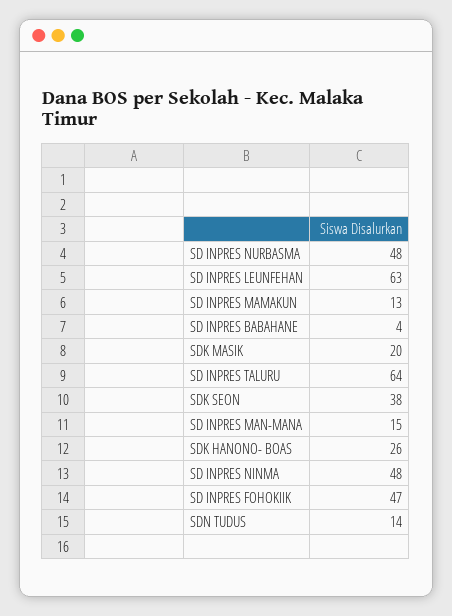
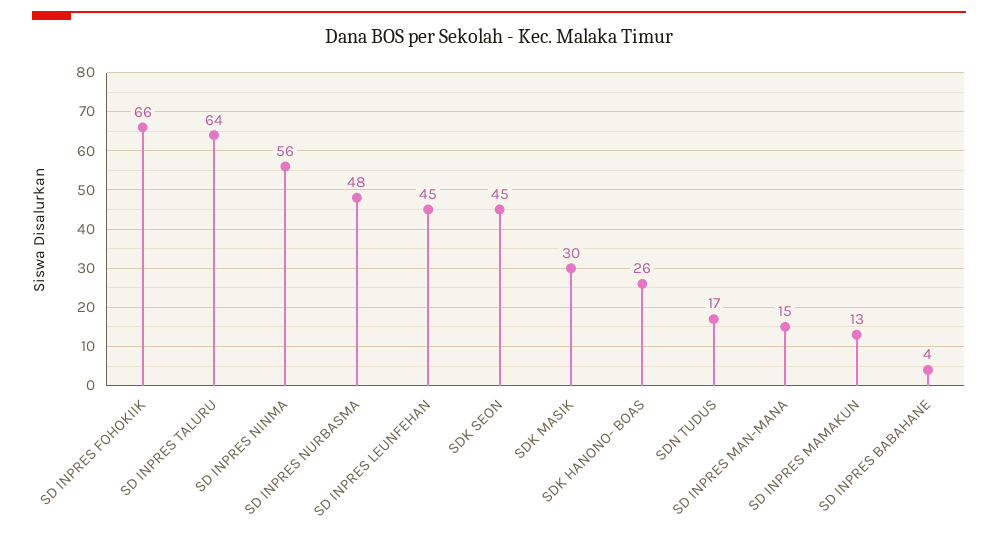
SD INPRES LEUNFEHAN: 63 -> 45
SDK MASIK: 20 -> 30
SDK SEON: 38 -> 45
SD INPRES NINMA: 48 -> 56
SD INPRES FOHOKIIK: 47 -> 66
SDN TUDUS: 14 -> 17

